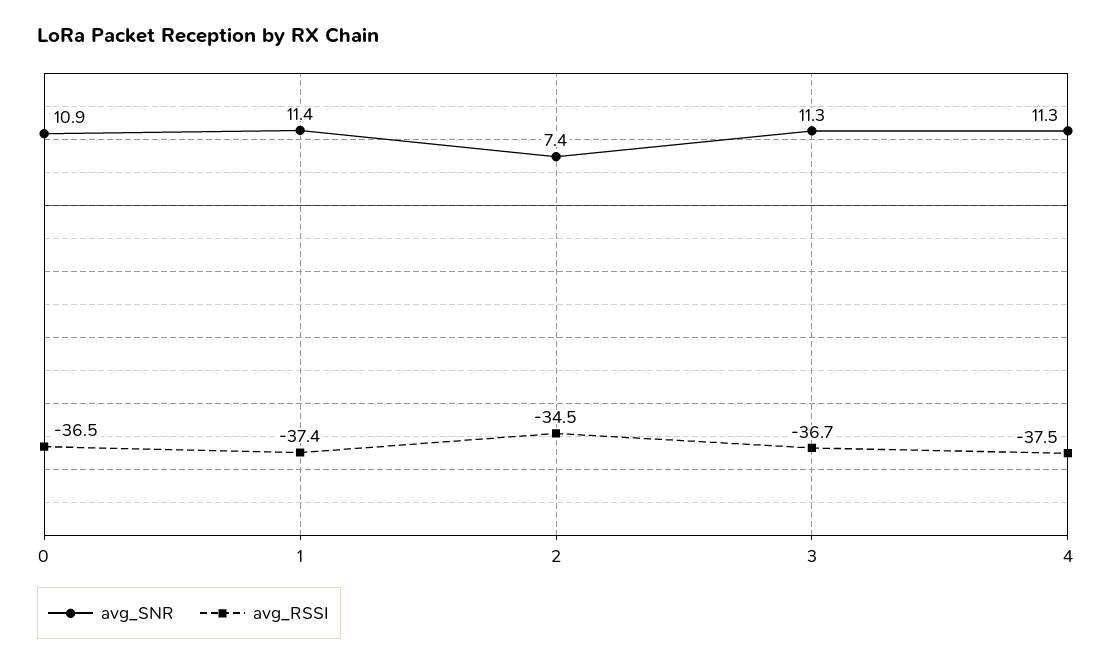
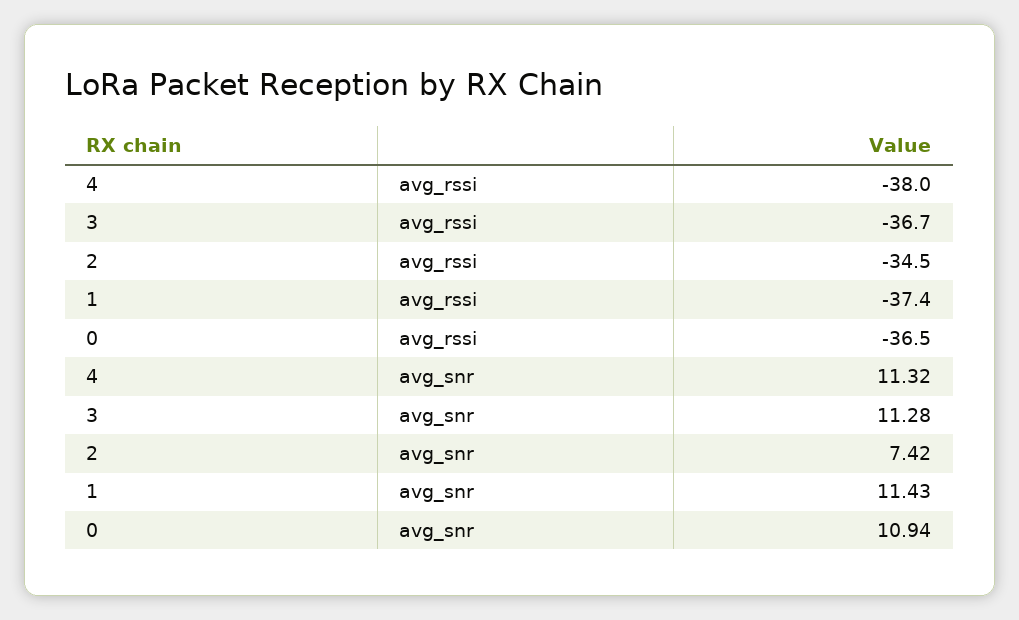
avg_RSSI, 4: -37.5 -> -38

